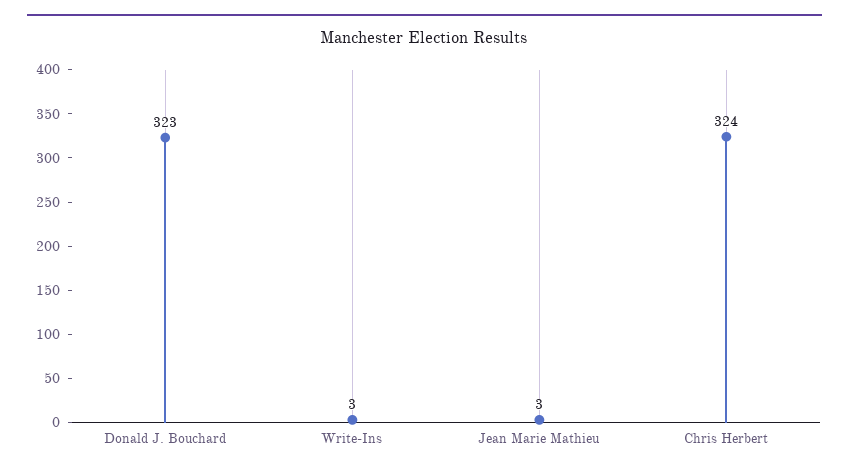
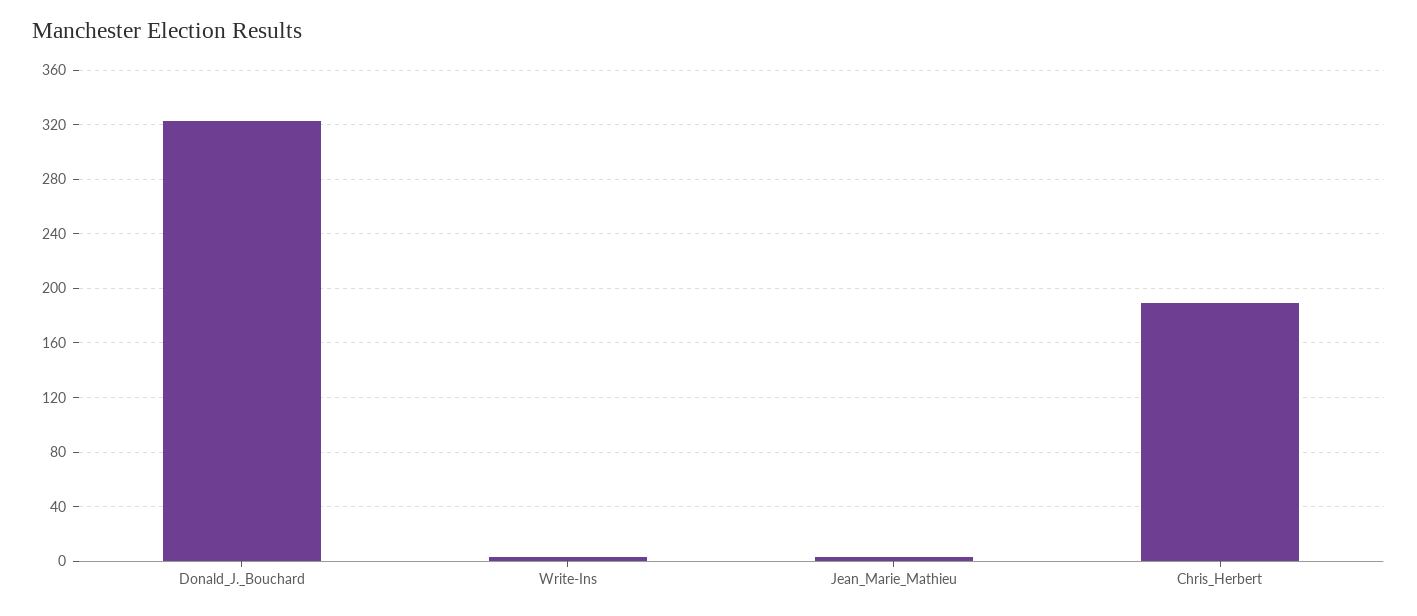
Chris Herbert: 324 -> 190

